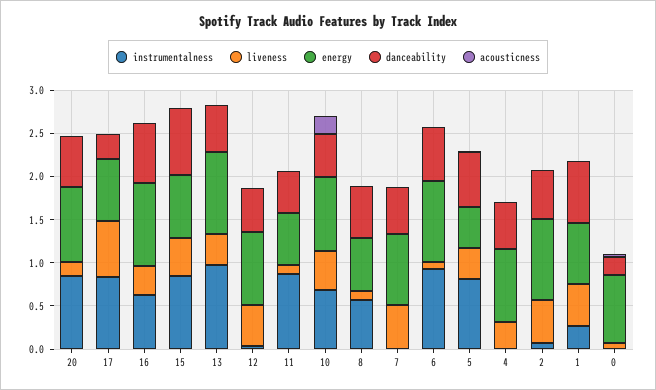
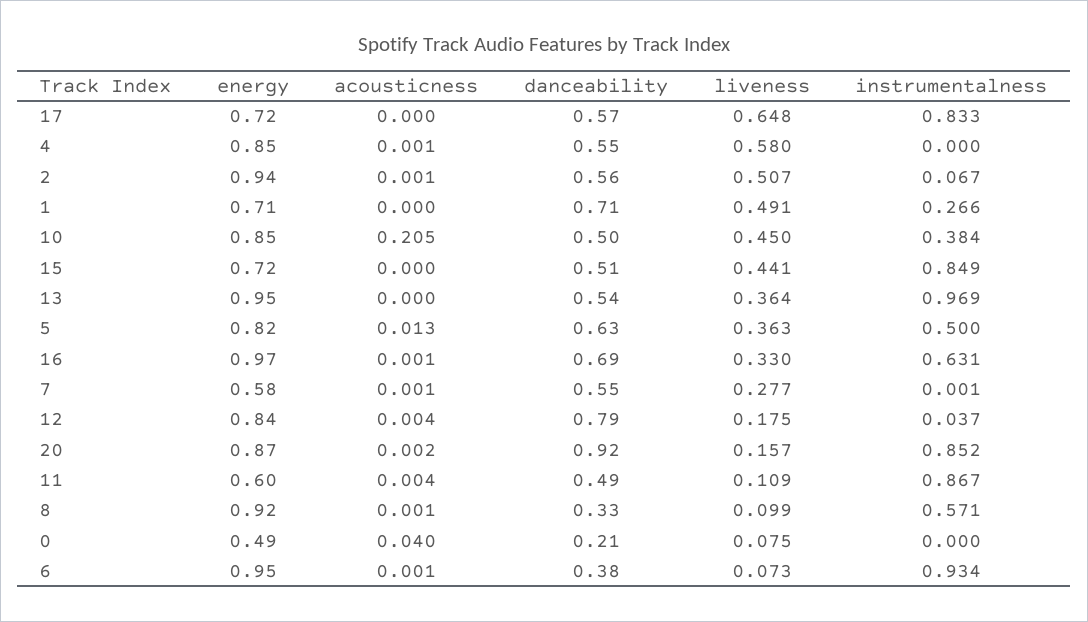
danceability, 20: 0.6 -> 0.92
danceability, 17: 0.3 -> 0.57
danceability, 15: 0.8 -> 0.51
liveness, 12: 0.5 -> 0.175
danceability, 12: 0.5 -> 0.79
instrumentalness, 10: 0.7 -> 0.384
energy, 8: 0.6 -> 0.92
danceability, 8: 0.6 -> 0.33
liveness, 7: 0.5 -> 0.277
energy, 7: 0.8 -> 0.58
danceability, 6: 0.6 -> 0.38
instrumentalness, 5: 0.8 -> 0.5
energy, 5: 0.5 -> 0.82
liveness, 4: 0.3 -> 0.58
energy, 0: 0.8 -> 0.49

